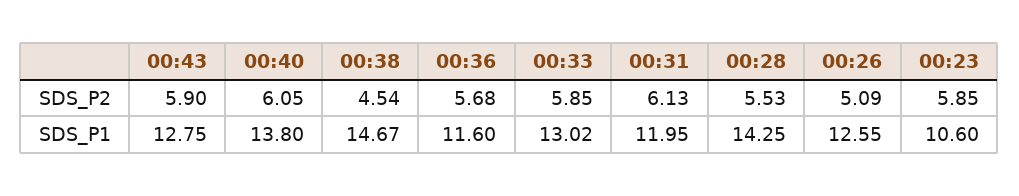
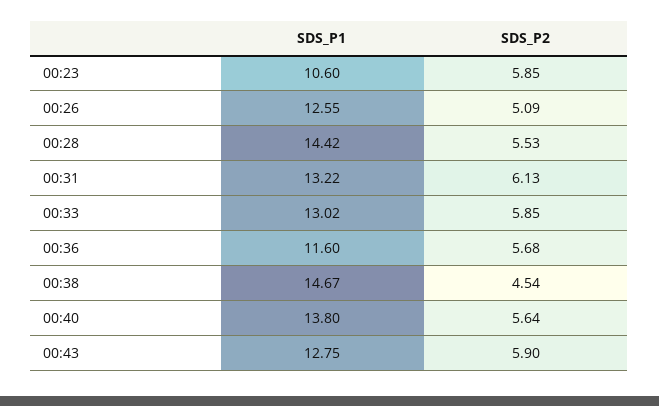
00:40, SDS_P2: 6.05 -> 5.64
00:31, SDS_P1: 11.95 -> 13.22
00:28, SDS_P1: 14.25 -> 14.42

